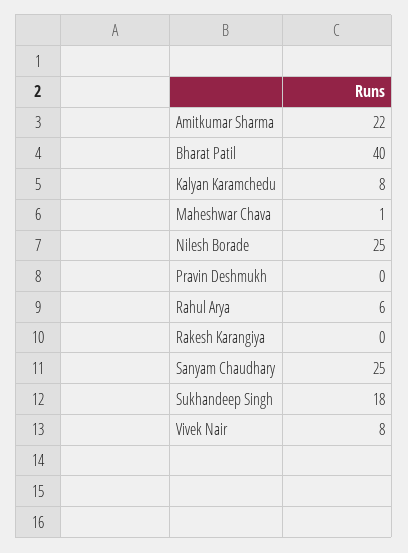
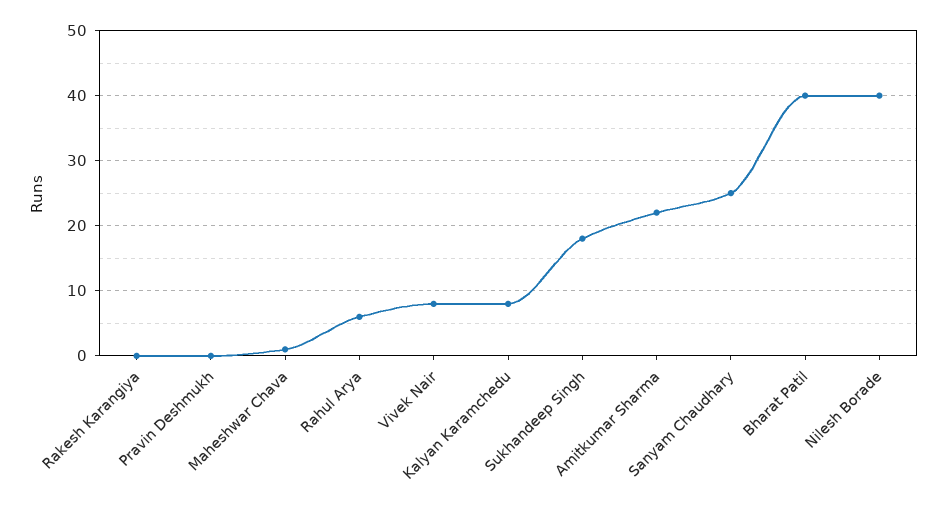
Nilesh Borade: 25 -> 40

